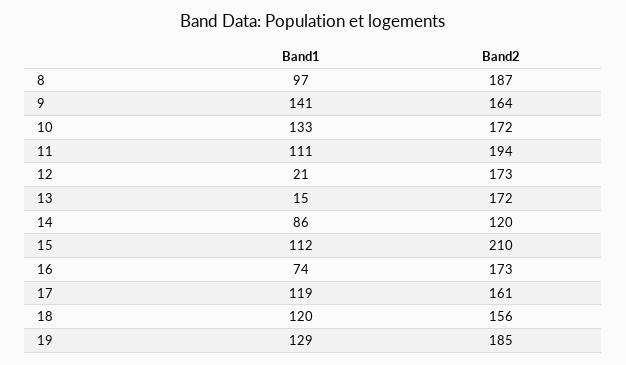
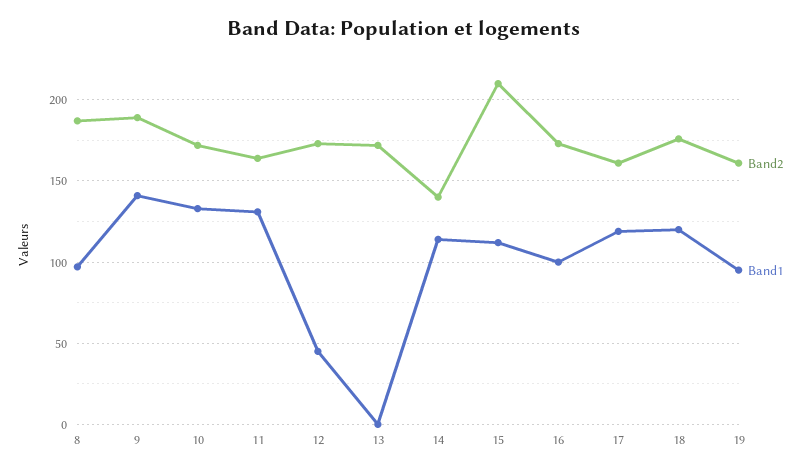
Band2, 9: 164 -> 190
Band1, 11: 111 -> 130
Band2, 11: 194 -> 165
Band1, 12: 21 -> 45
Band1, 13: 15 -> 0
Band1, 14: 86 -> 115
Band2, 14: 120 -> 140
Band1, 16: 74 -> 100
Band2, 18: 156 -> 175
Band1, 19: 129 -> 95
Band2, 19: 185 -> 160

